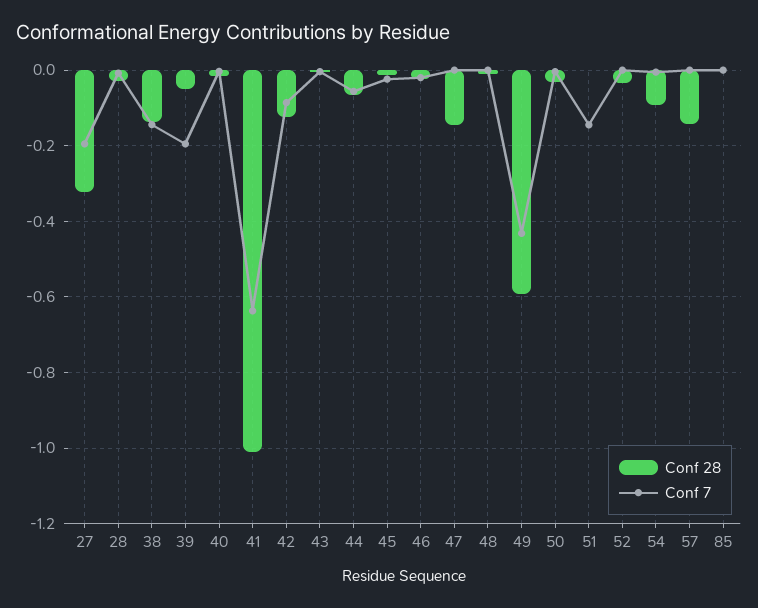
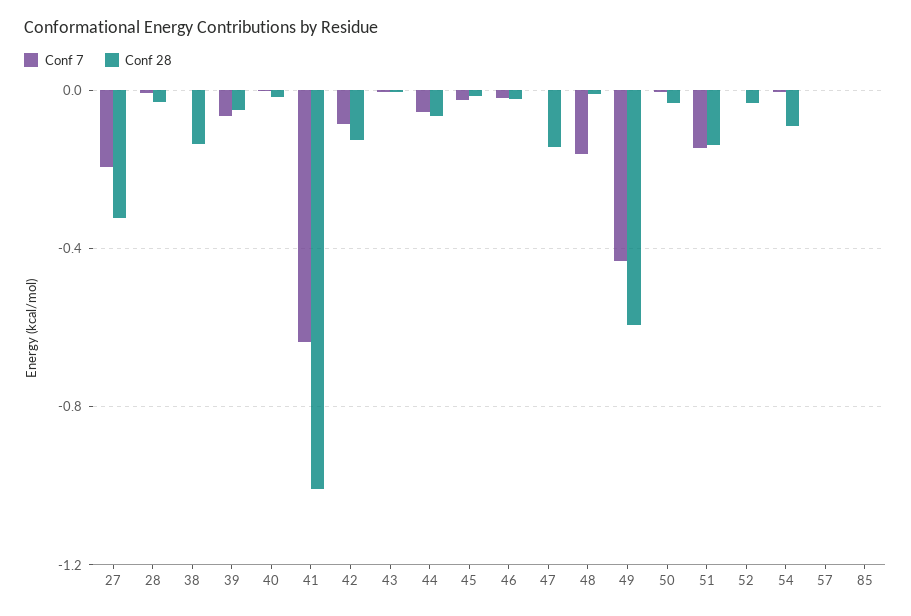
Conf 7, 38: -0.14 -> 0
Conf 7, 39: -0.2 -> -0.05
Conf 7, 48: 0 -> -0.15
Conf 28, 51: 0 -> -0.15
Conf 28, 57: -0.14 -> 0

